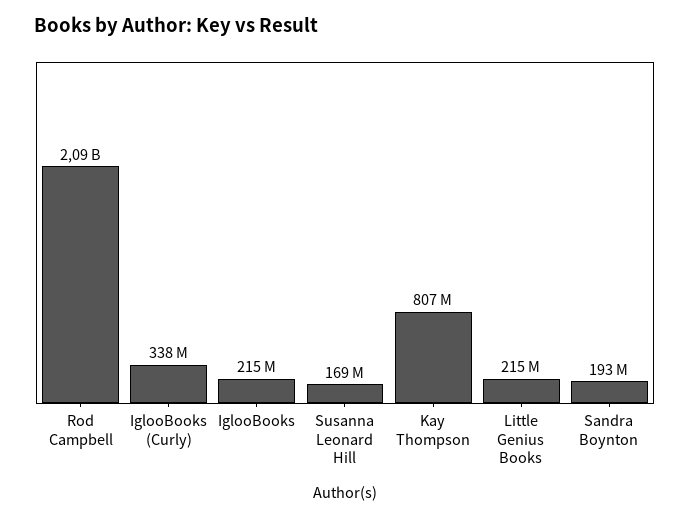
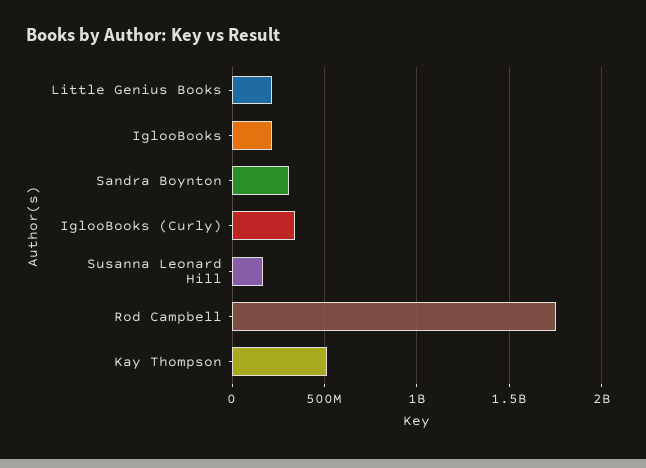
Rod Campbell: 2090000000 -> 1750000000
Kay Thompson: 807000000 -> 500000000
Sandra Boynton: 193000000 -> 300000000

